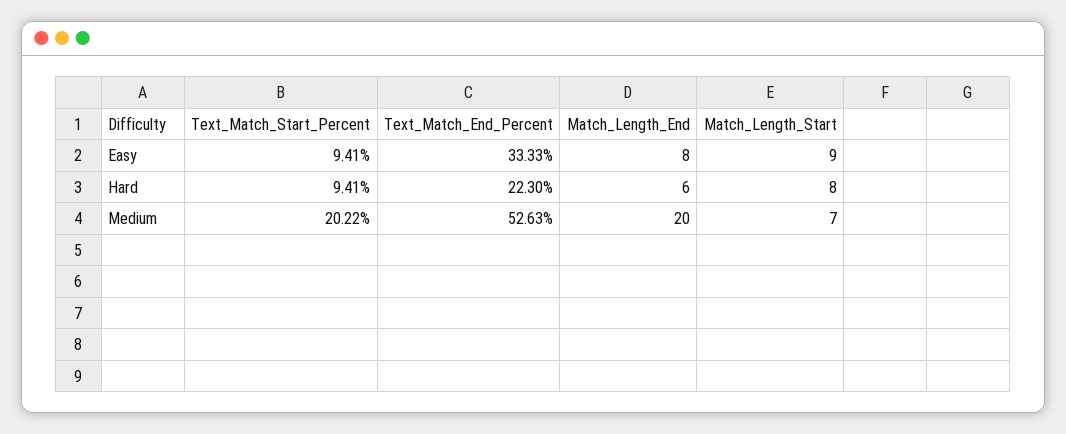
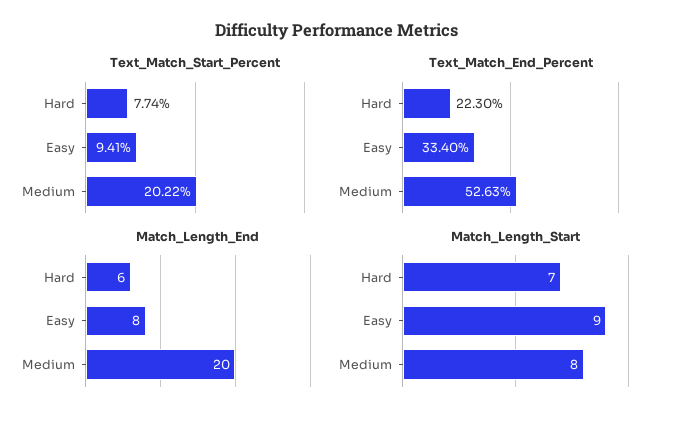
Text_Match_End_Percent, Easy: 33.33 -> 33.4
Text_Match_Start_Percent, Hard: 9.41 -> 7.74
Match_Length_Start, Hard: 8 -> 7
Match_Length_Start, Medium: 7 -> 8

